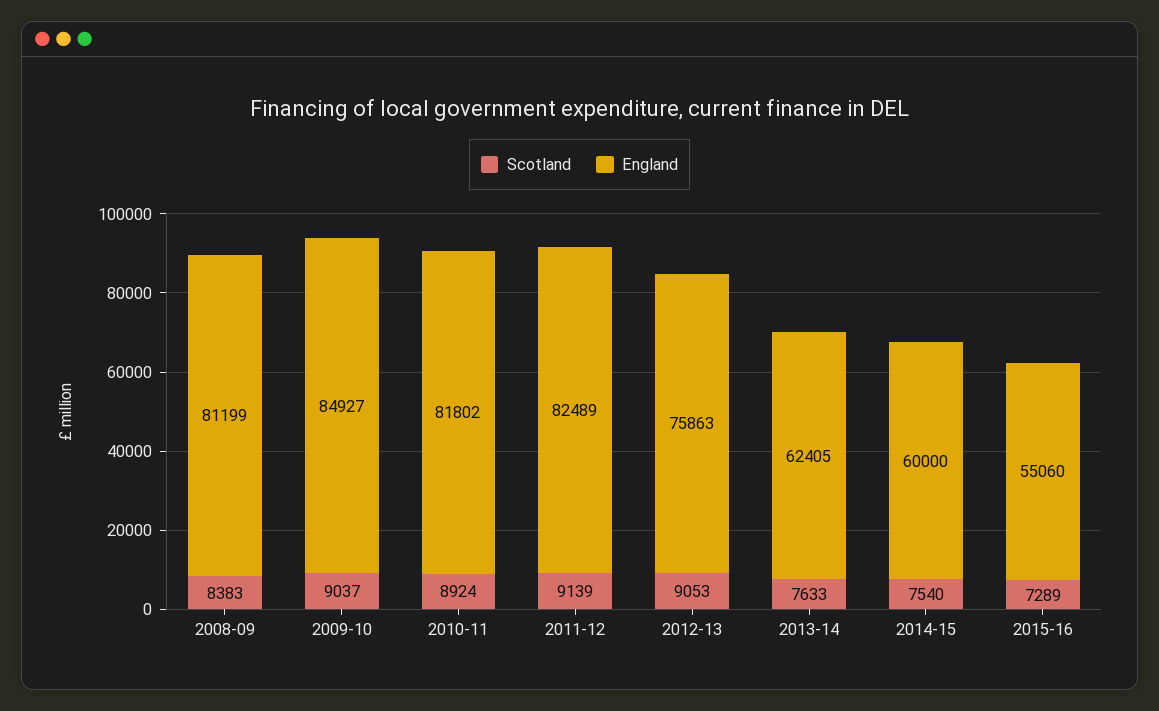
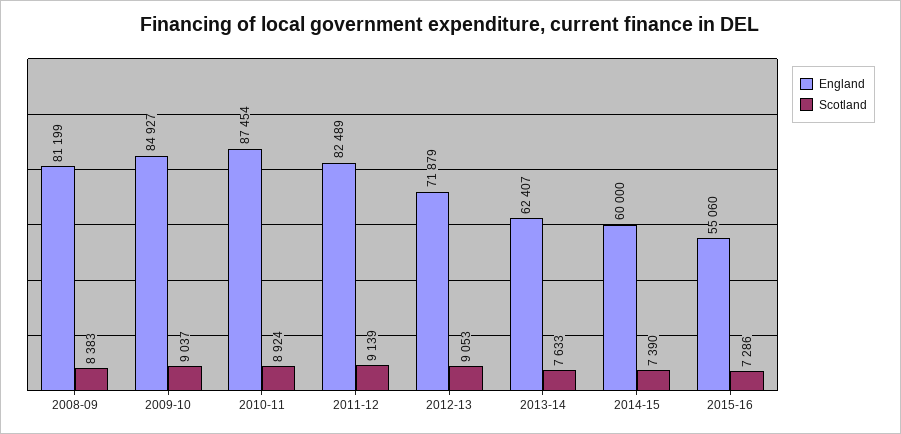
England, 2010-11: 81802 -> 87454
England, 2012-13: 75863 -> 71879
England, 2013-14: 62405 -> 62407
Scotland, 2014-15: 7540 -> 7390
Scotland, 2015-16: 7289 -> 7286

